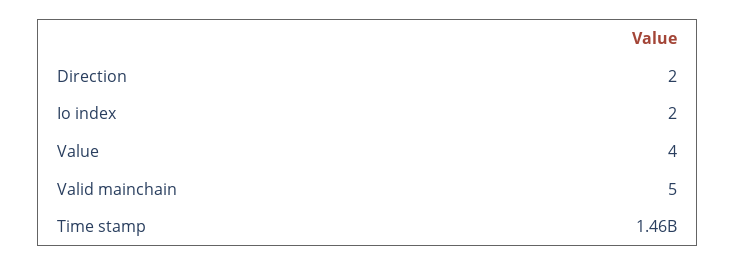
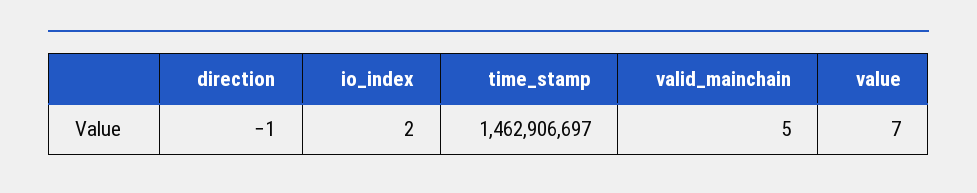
Direction: 2 -> -1
Value: 4 -> 7

